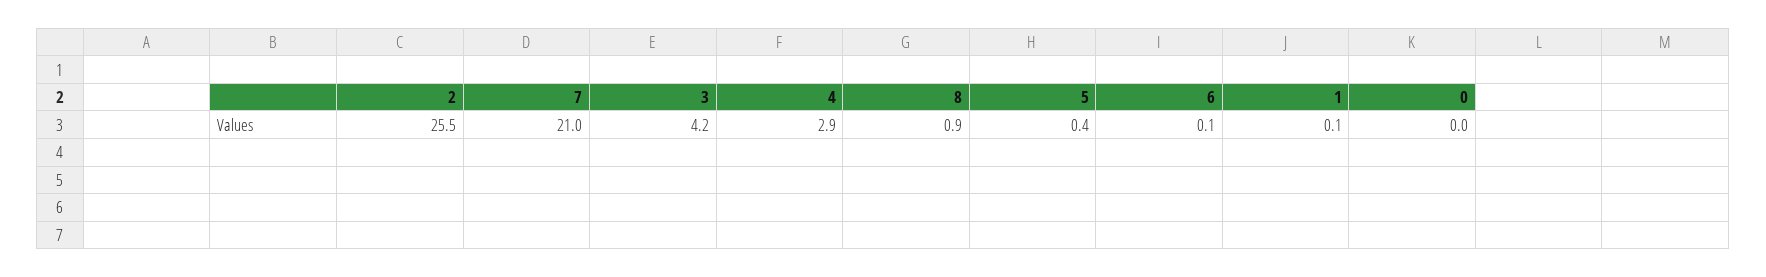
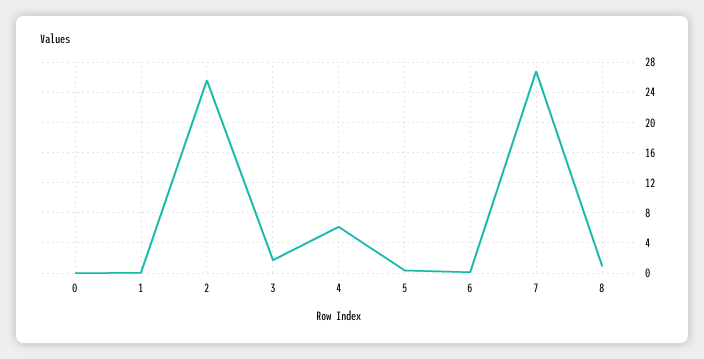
7: 21 -> 27
3: 4.2 -> 2
4: 2.9 -> 6

